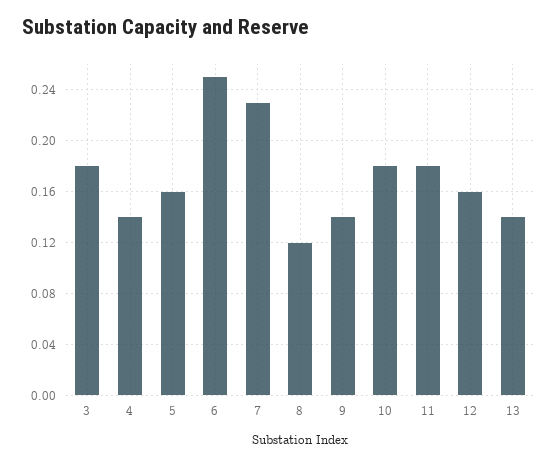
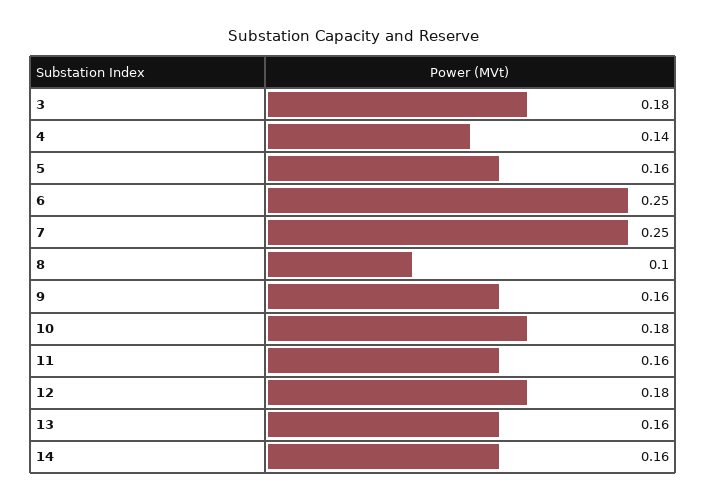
7: 0.23 -> 0.25
8: 0.12 -> 0.1
9: 0.14 -> 0.16
11: 0.18 -> 0.16
12: 0.16 -> 0.18
13: 0.14 -> 0.16
14: none -> 0.16

